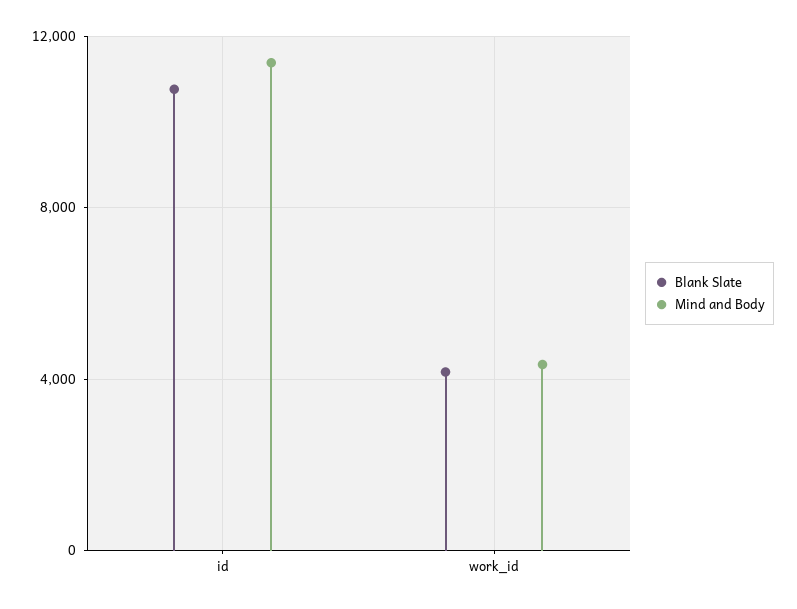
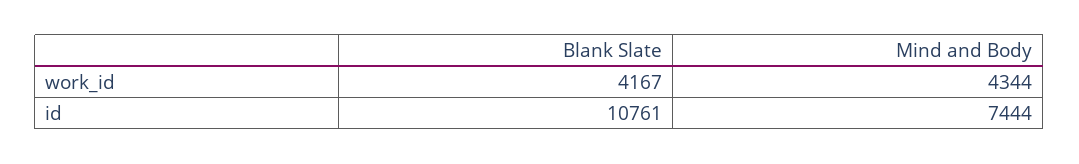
Mind and Body, id: 11500 -> 7444

